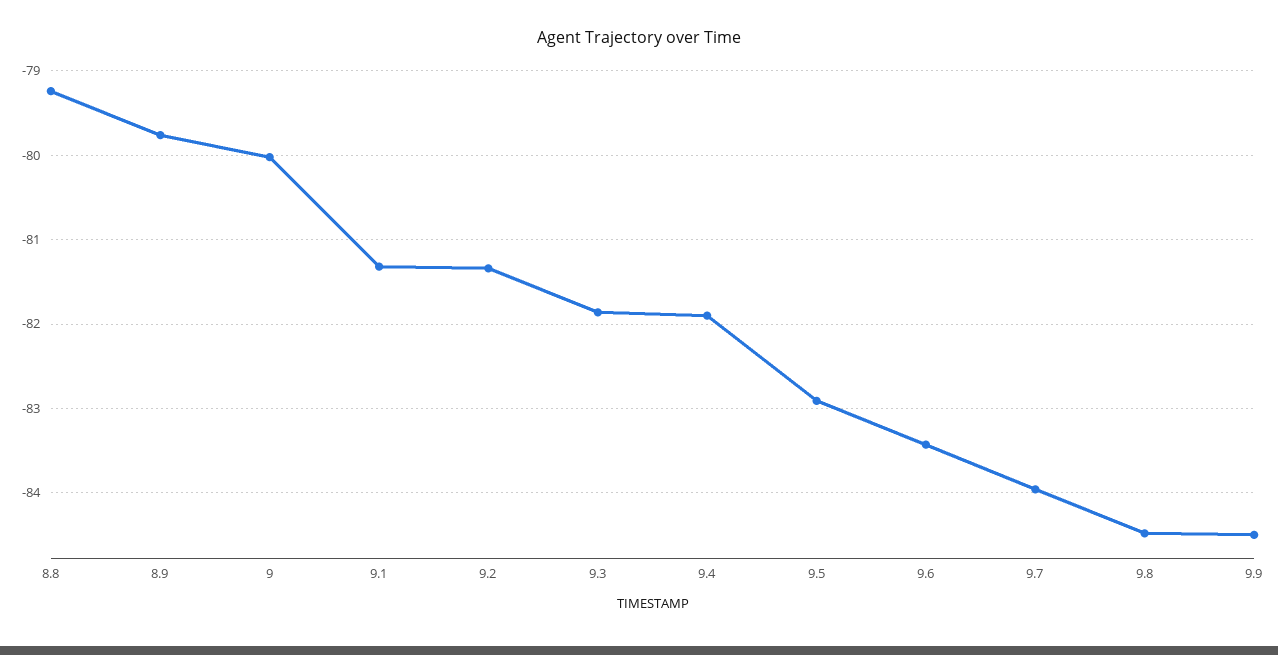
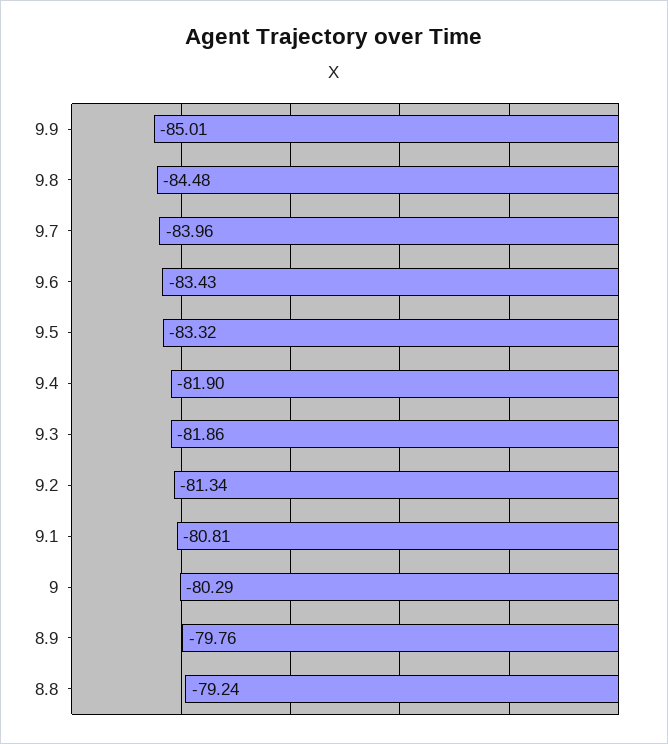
9: -80 -> -80.29
9.1: -81.3 -> -80.81
9.5: -82.9 -> -83.32
9.9: -84.5 -> -85.01

